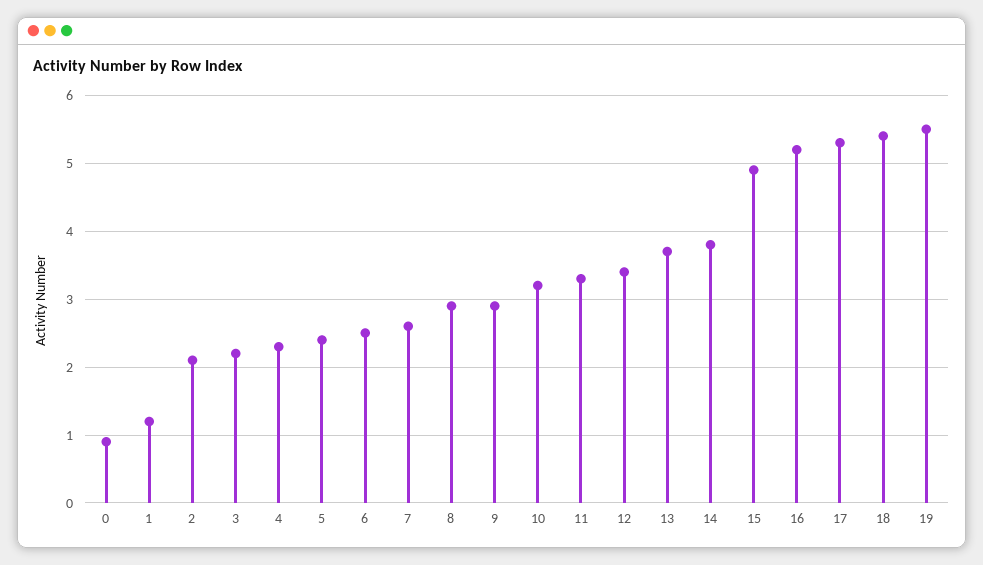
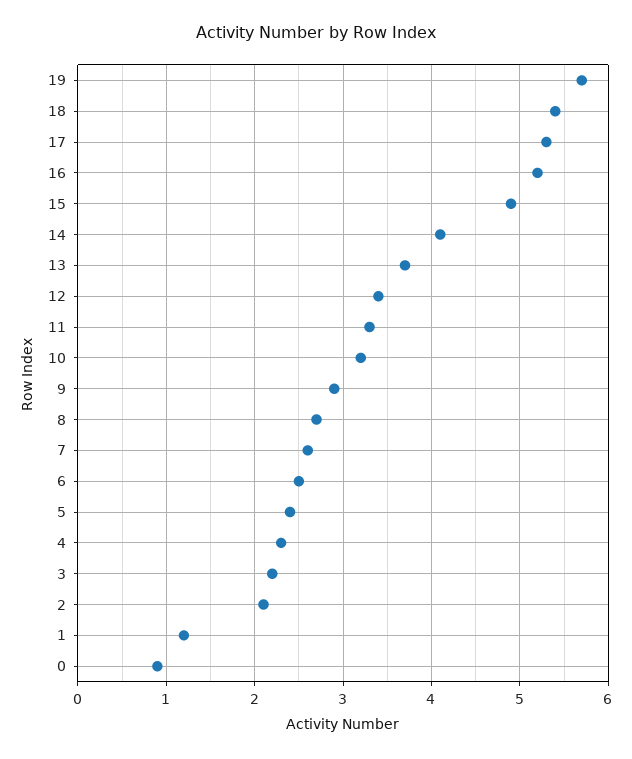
8: 2.9 -> 2.7
14: 3.8 -> 4.1
19: 5.5 -> 5.7

